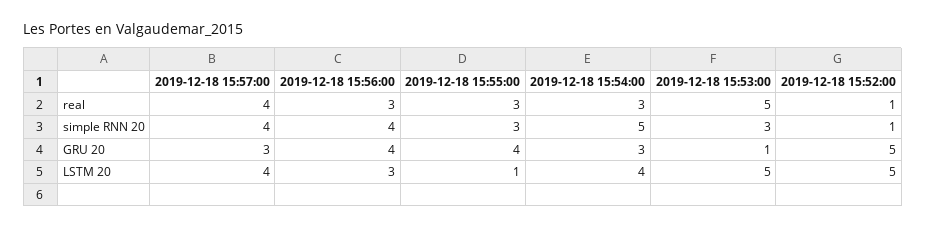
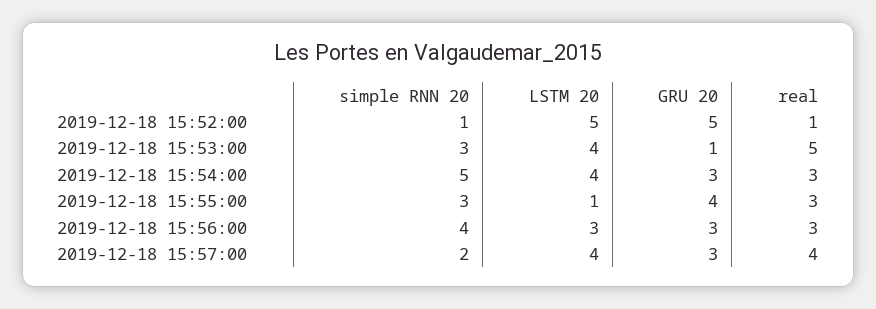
2019-12-18 15:57:00, simple RNN 20: 4 -> 2
2019-12-18 15:56:00, GRU 20: 4 -> 3
2019-12-18 15:53:00, LSTM 20: 5 -> 4

